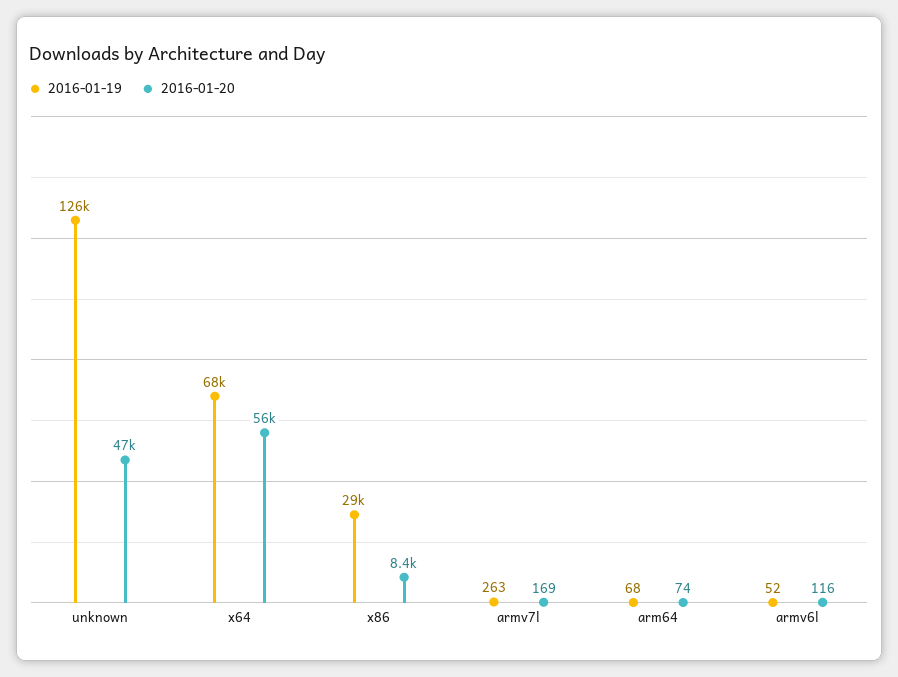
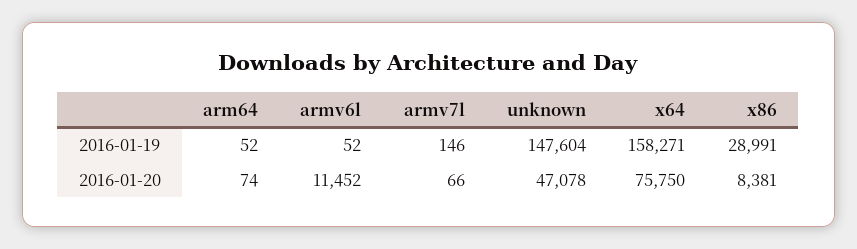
2016-01-19, unknown: 126000 -> 147604
2016-01-19, x64: 68000 -> 158271
2016-01-20, x64: 56000 -> 75750
2016-01-19, armv7l: 263 -> 146
2016-01-20, armv7l: 169 -> 66
2016-01-19, arm64: 68 -> 52
2016-01-20, armv6l: 116 -> 11452

